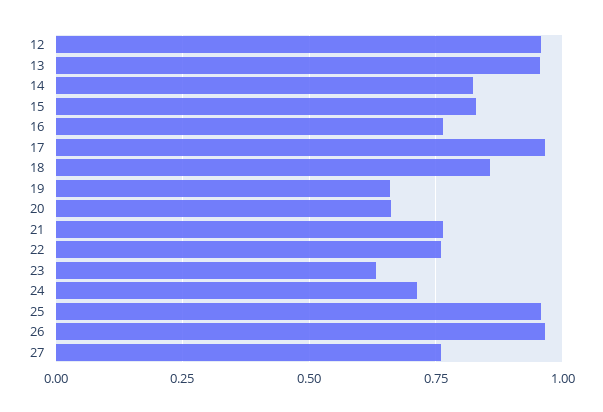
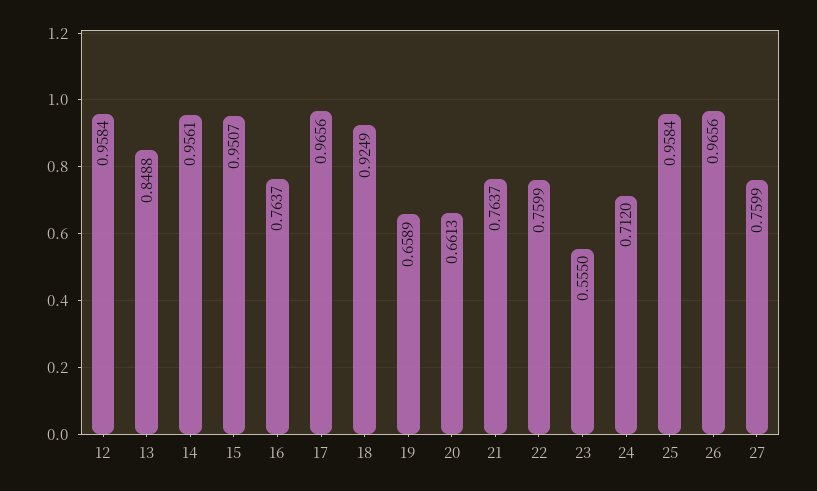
13: 0.95 -> 0.8488
14: 0.825 -> 0.9561
15: 0.825 -> 0.9507
18: 0.85 -> 0.9249
23: 0.625 -> 0.555

